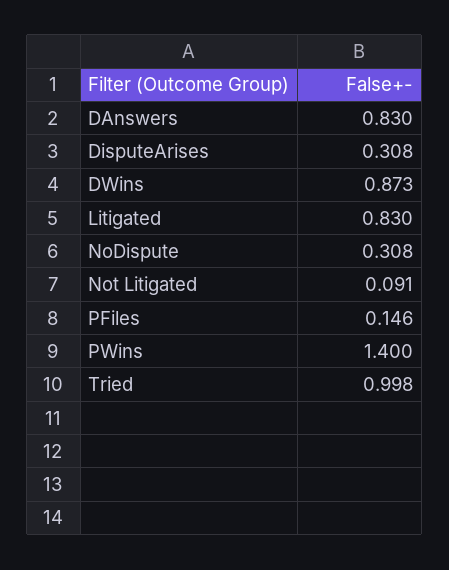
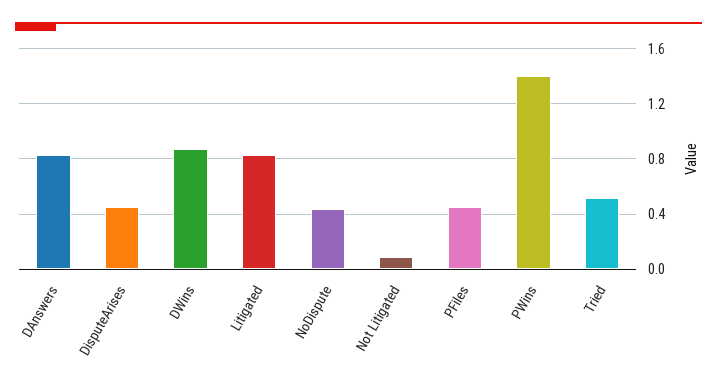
DisputeArises: 0.308 -> 0.45
NoDispute: 0.308 -> 0.45
PFiles: 0.146 -> 0.45
Tried: 0.998 -> 0.5

